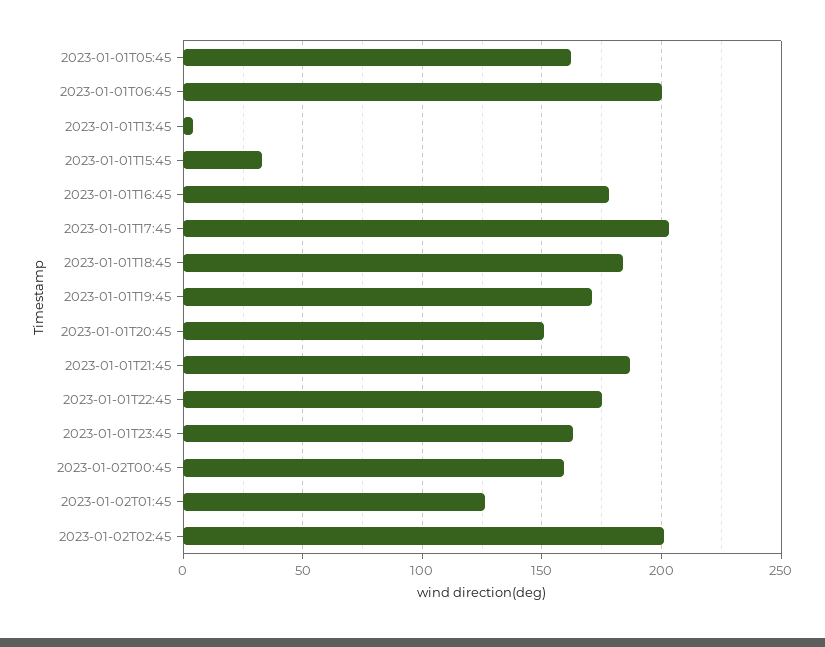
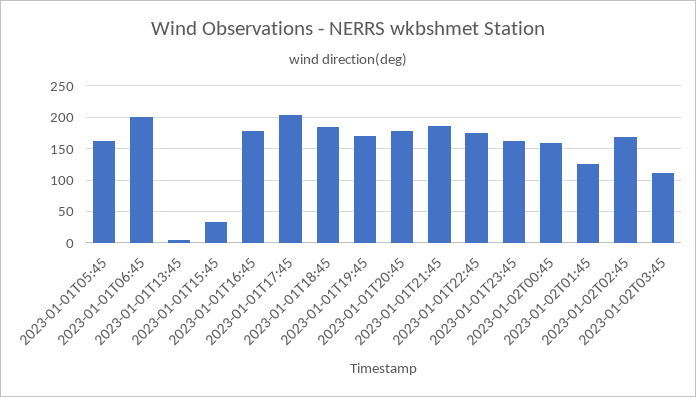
2023-01-01T20:45: 150 -> 180
2023-01-02T02:45: 200 -> 170
2023-01-02T03:45: none -> 110

